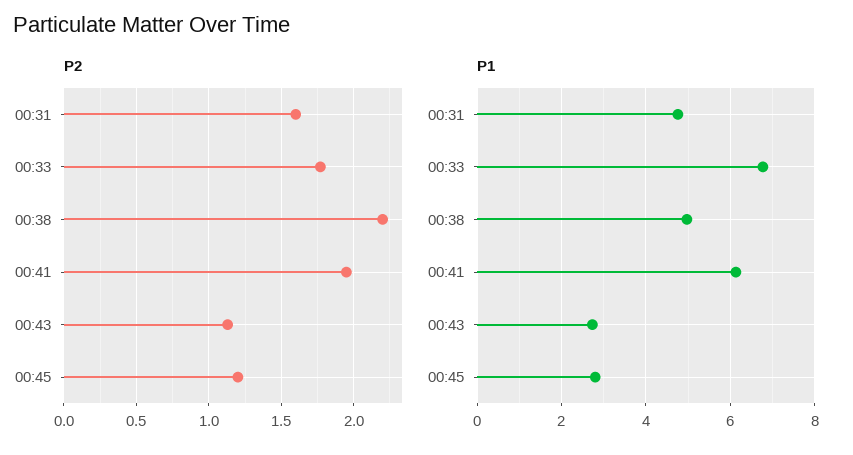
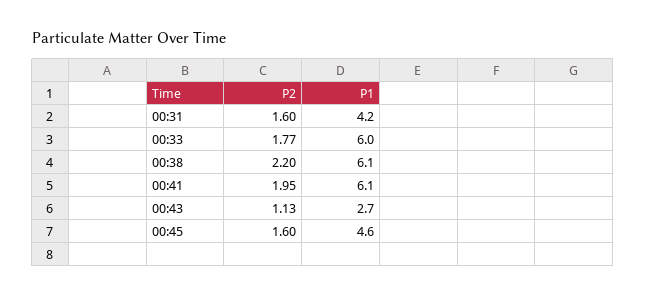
P2, 00:45: 1.2 -> 1.6
P1, 00:31: 4.8 -> 4.2
P1, 00:33: 6.8 -> 6
P1, 00:38: 5 -> 6.1
P1, 00:45: 2.8 -> 4.6

